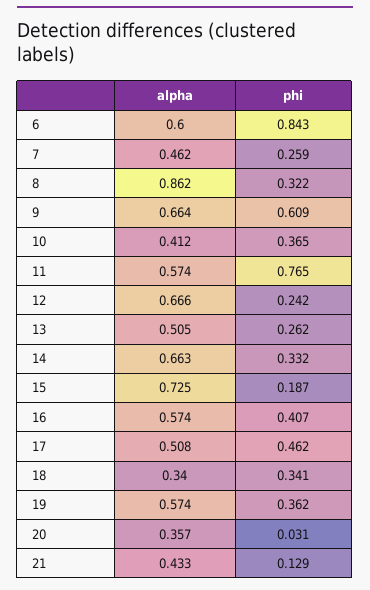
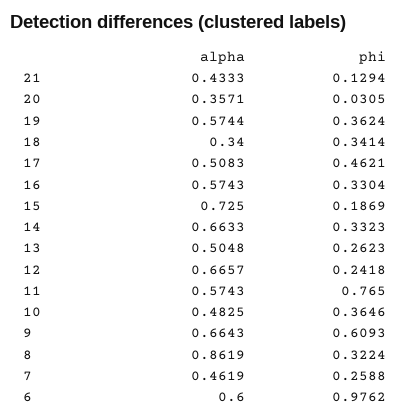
phi, 6: 0.843 -> 0.9762
alpha, 10: 0.412 -> 0.4825
phi, 16: 0.407 -> 0.3304

